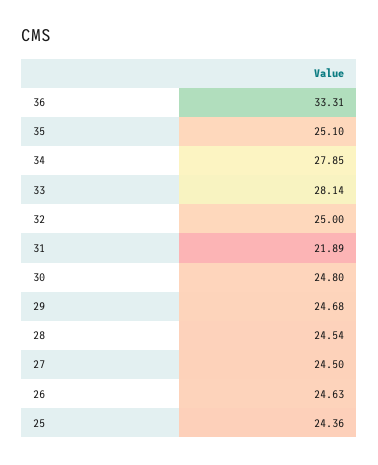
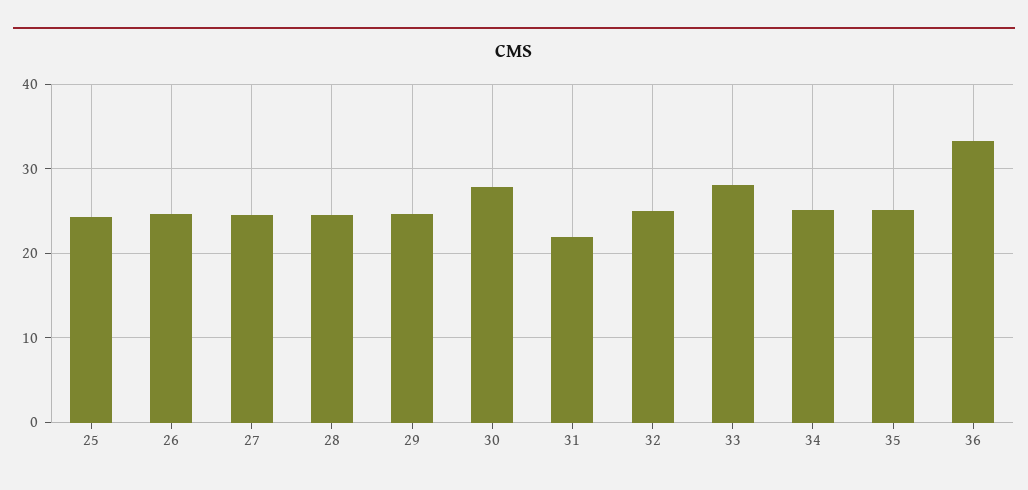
34: 27.85 -> 25
30: 24.8 -> 28

